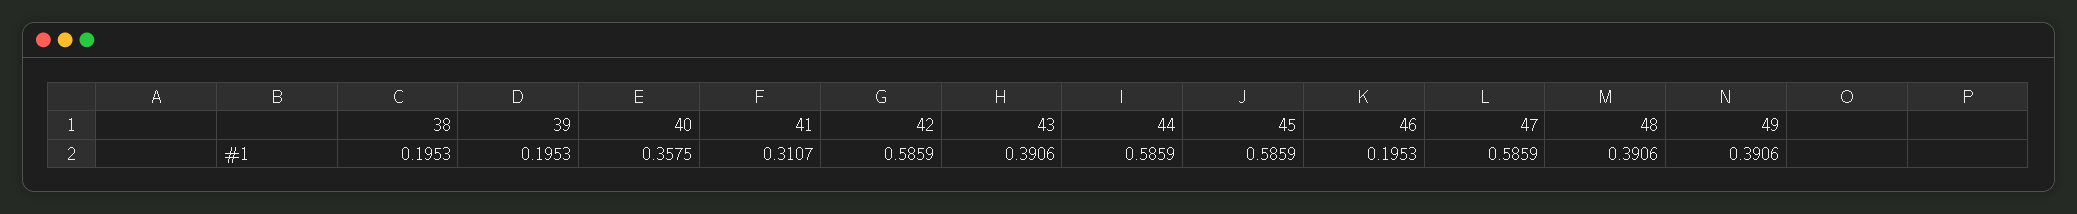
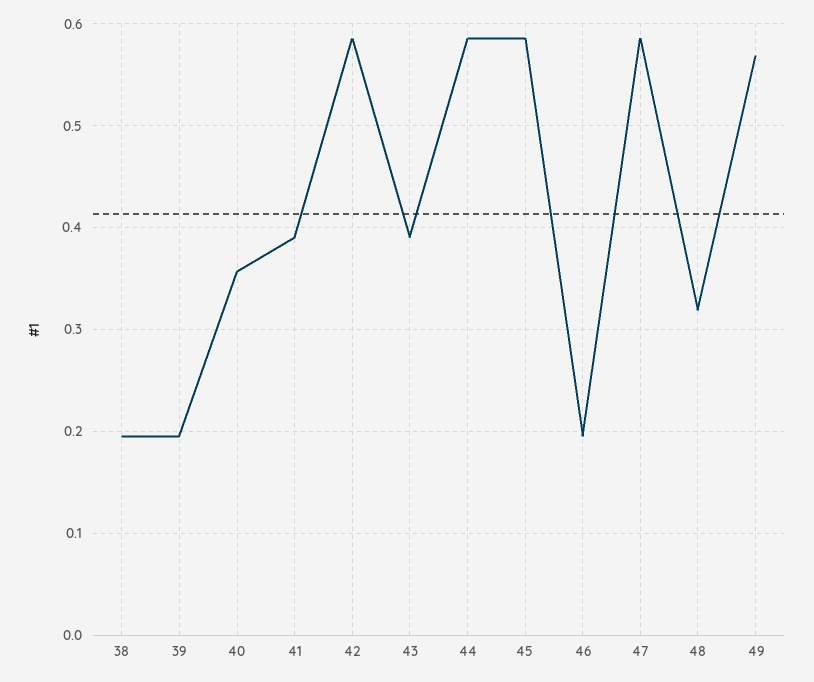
41: 0.3107 -> 0.39
48: 0.3906 -> 0.32
49: 0.3906 -> 0.57

